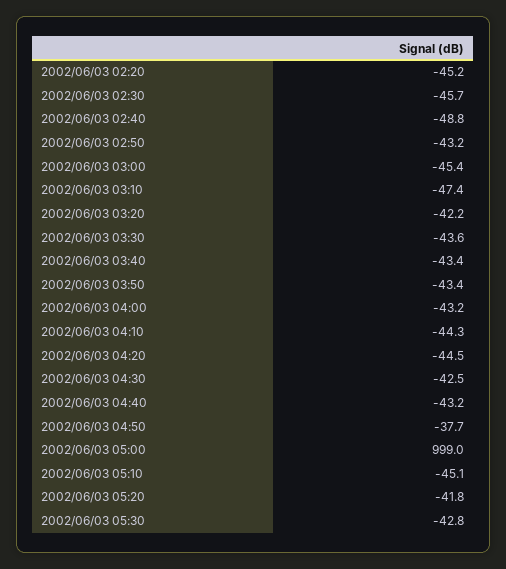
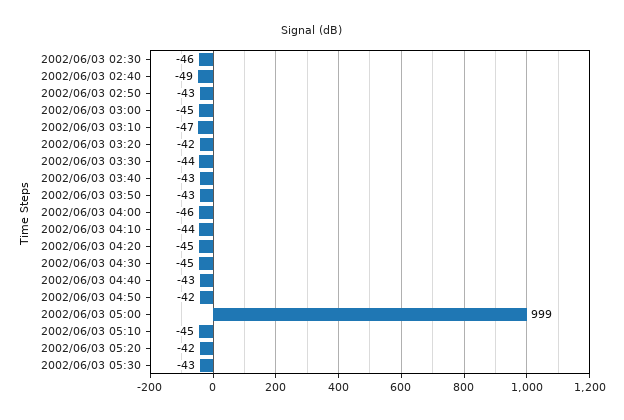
2002/06/03 02:20: -45.2 -> none
2002/06/03 04:00: -43.2 -> -46
2002/06/03 04:30: -42.5 -> -45
2002/06/03 04:50: -37.7 -> -42

